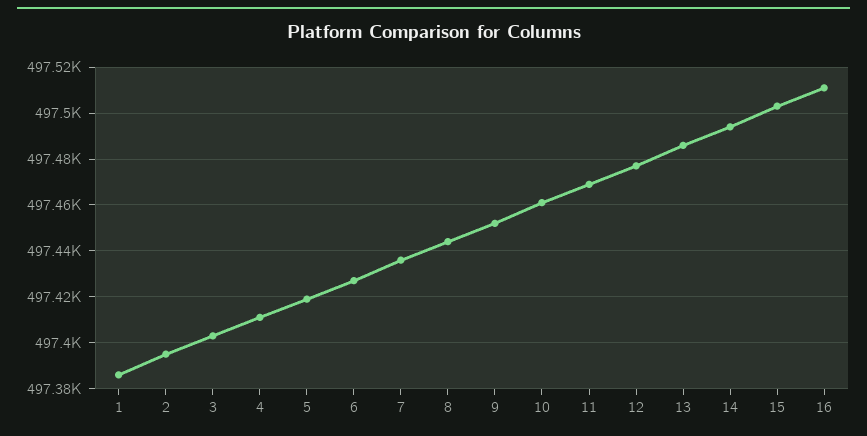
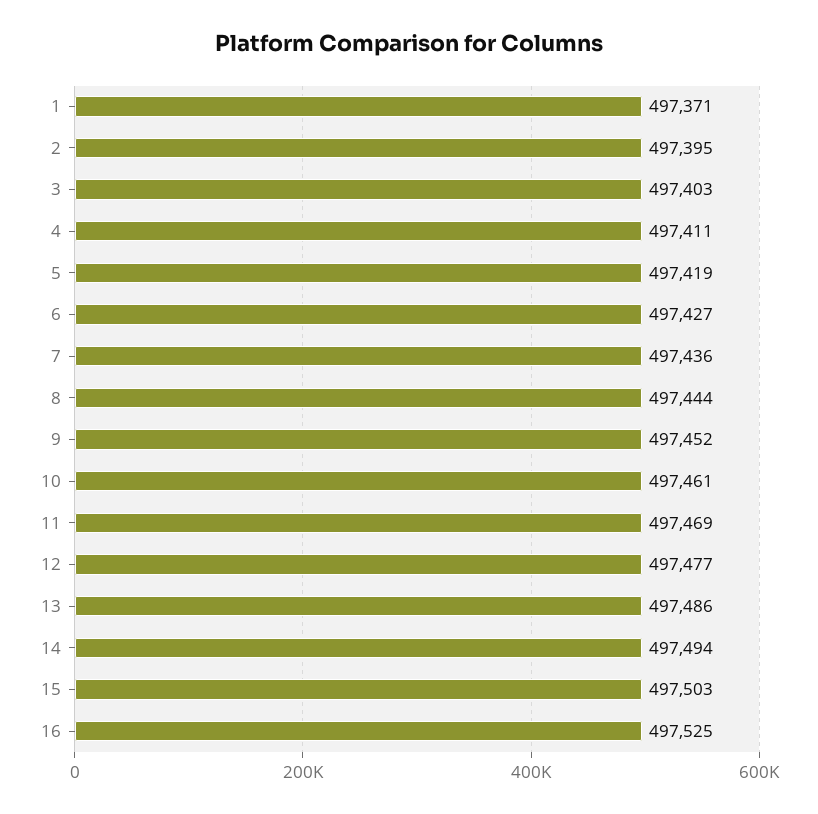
1: 497385 -> 497371
16: 497510 -> 497525

